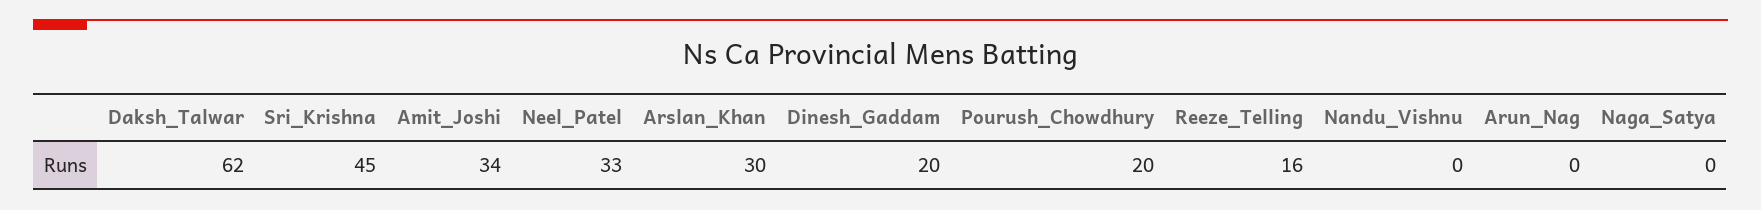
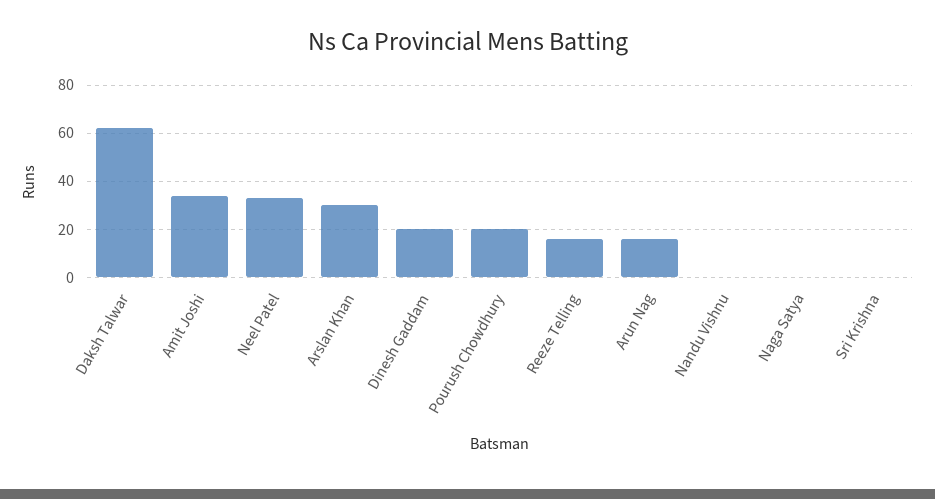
Sri_Krishna: 45 -> 0
Arun_Nag: 0 -> 15

